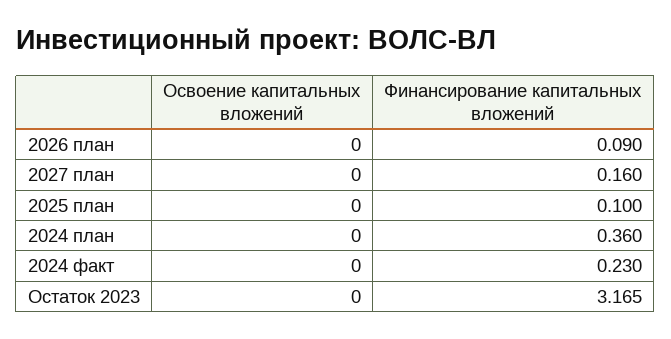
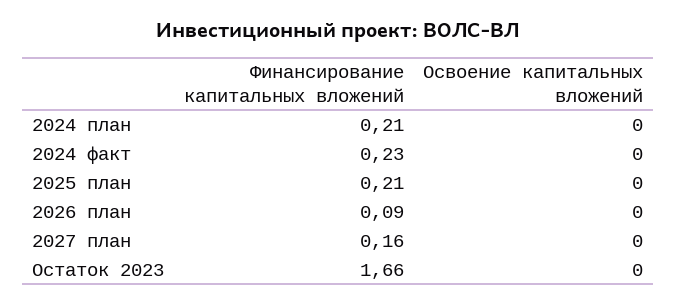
Финансирование капитальных вложений, 2025 план: 0.1 -> 0.21
Финансирование капитальных вложений, 2024 план: 0.36 -> 0.21
Финансирование капитальных вложений, Остаток 2023: 3.165 -> 1.66

